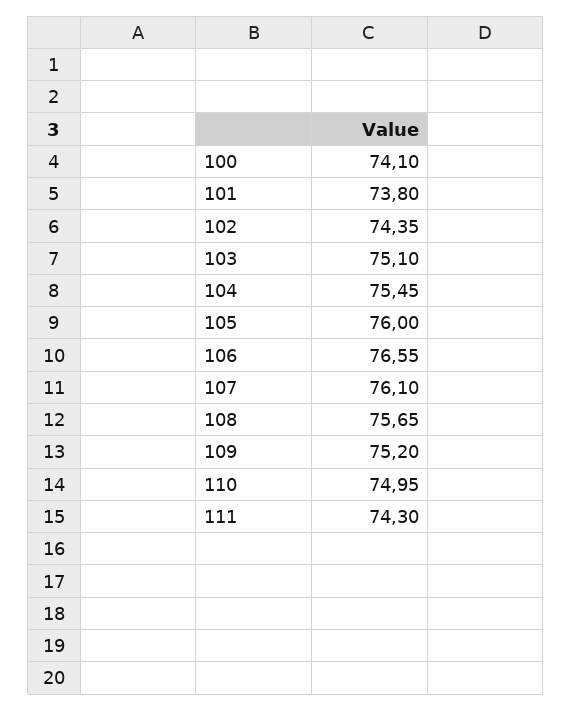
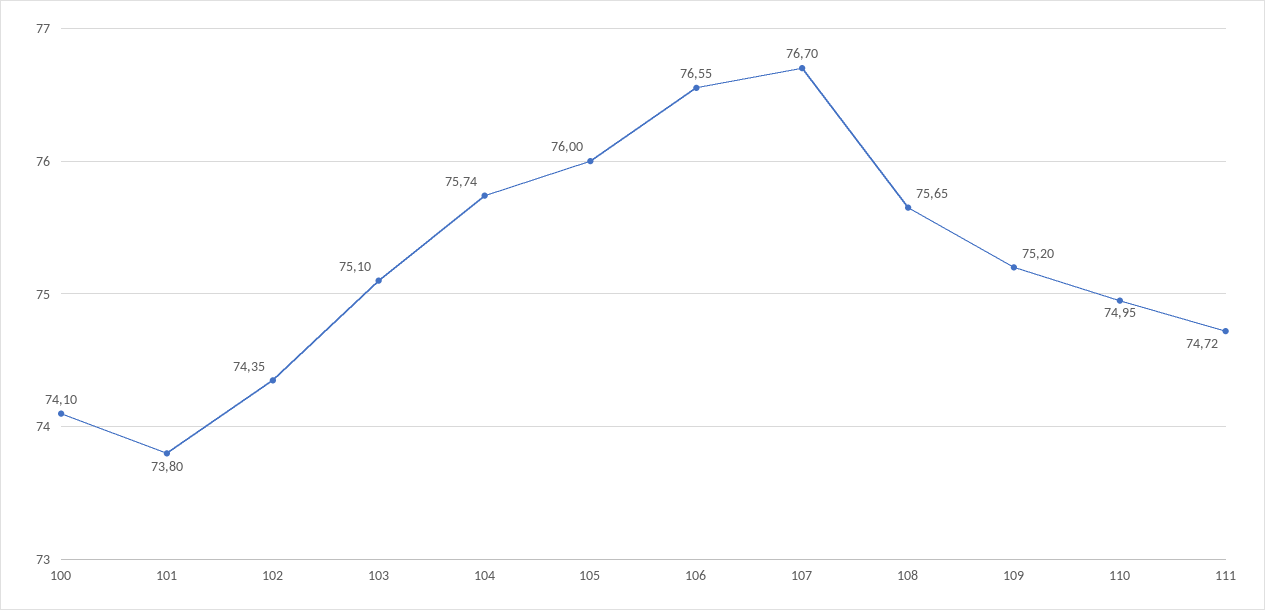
104: 75.45 -> 75.74
107: 76.1 -> 76.7
111: 74.3 -> 74.72

